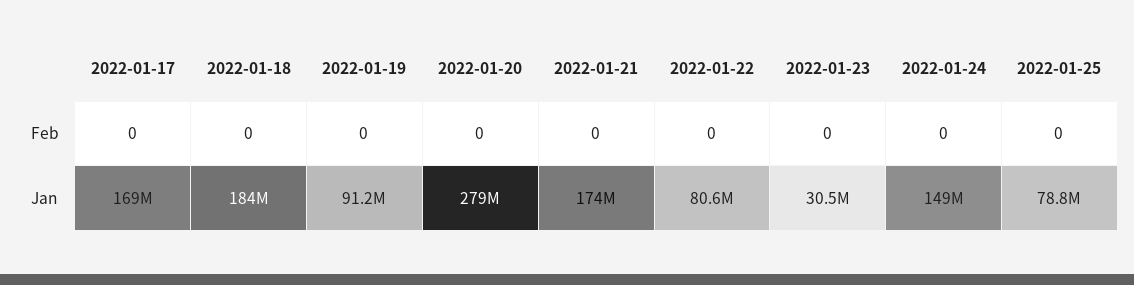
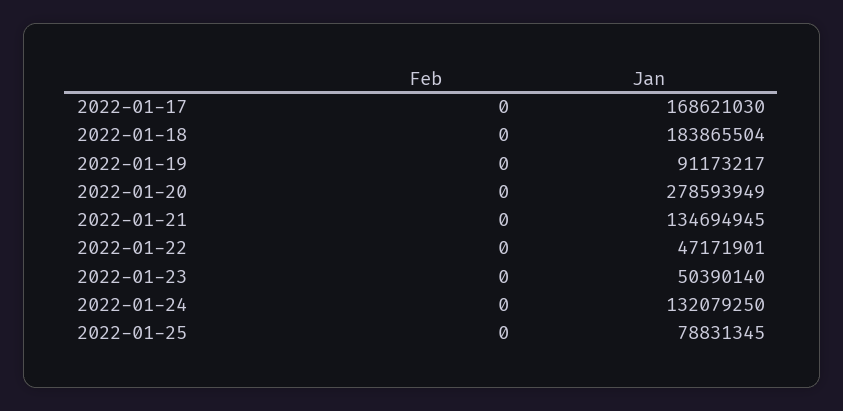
2022-01-21, Jan: 174000000 -> 134694945
2022-01-22, Jan: 80600000 -> 47171901
2022-01-23, Jan: 30500000 -> 50390140
2022-01-24, Jan: 149000000 -> 132079250

